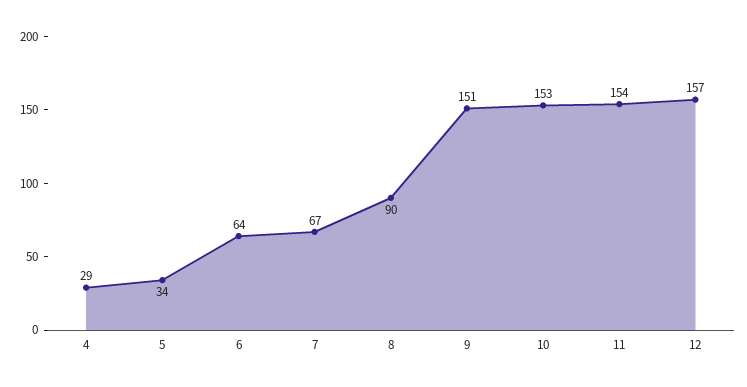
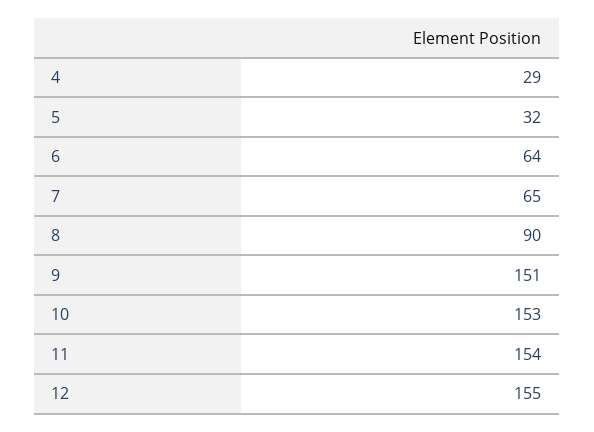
5: 34 -> 32
7: 67 -> 65
12: 157 -> 155

